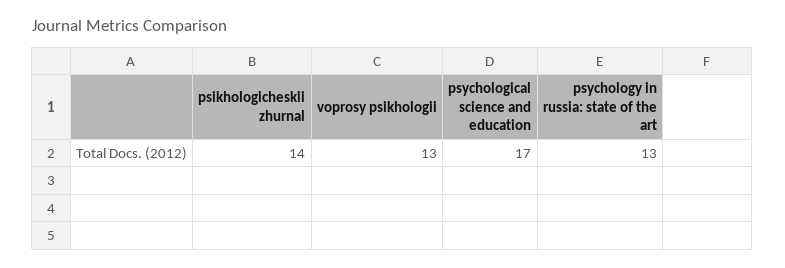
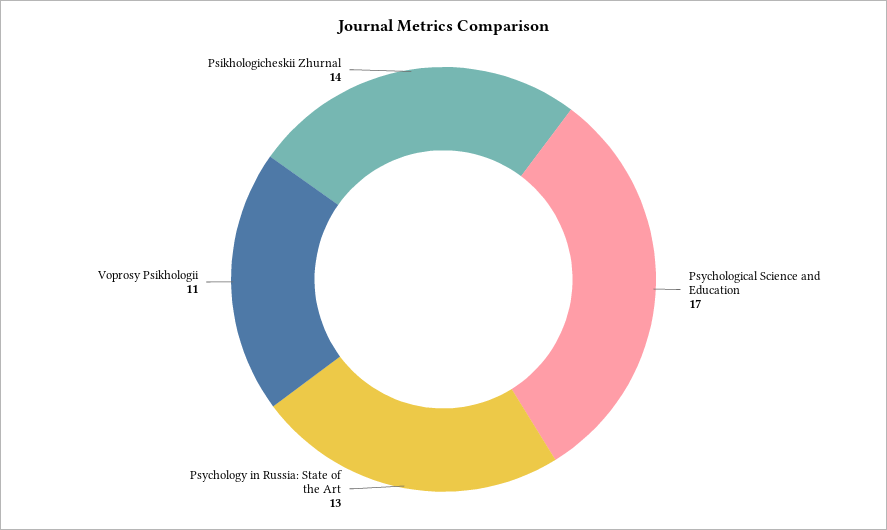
voprosy psikhologii: 13 -> 11

